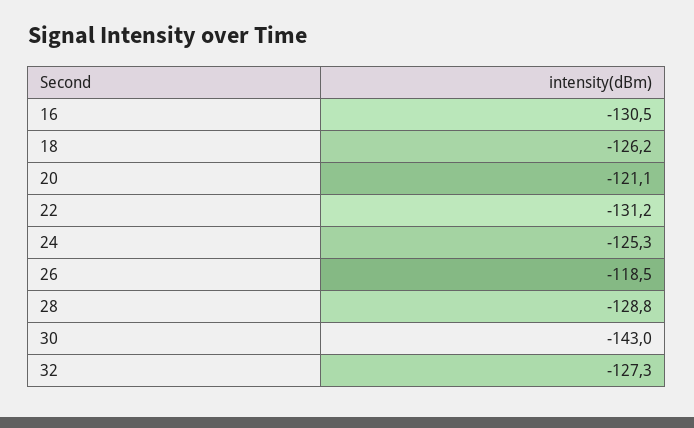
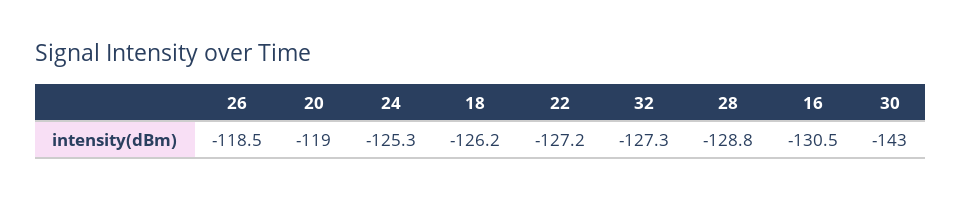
20: -121.1 -> -119
22: -131.2 -> -127.2

